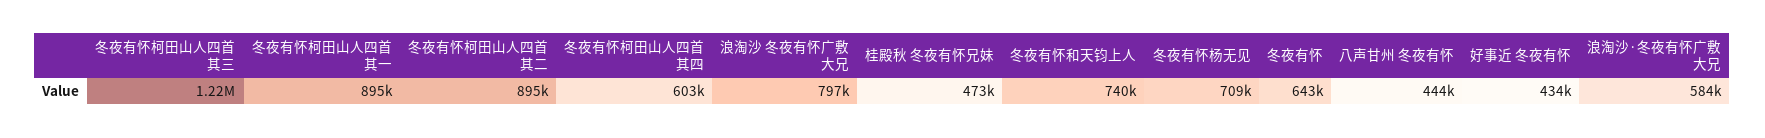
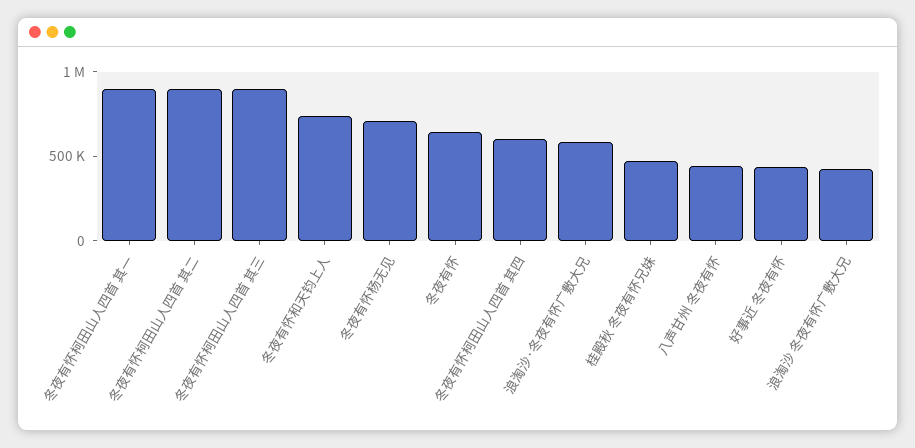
冬夜有怀柯田山人四首 其三: 1220000 -> 900000
浪淘沙 冬夜有怀广敷大兄: 797000 -> 400000

